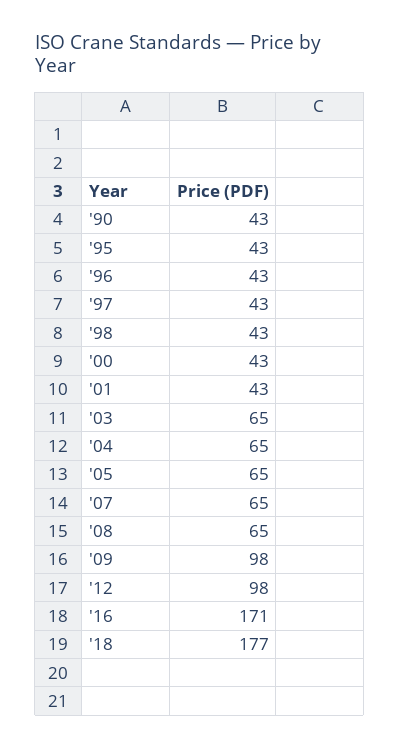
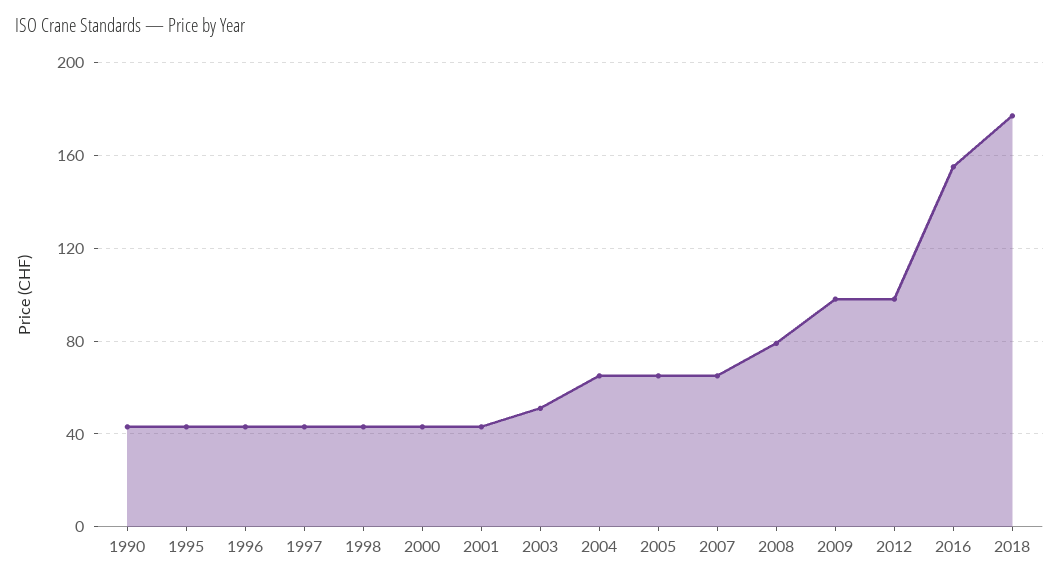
'03: 65 -> 50
'08: 65 -> 80
'16: 171 -> 155

